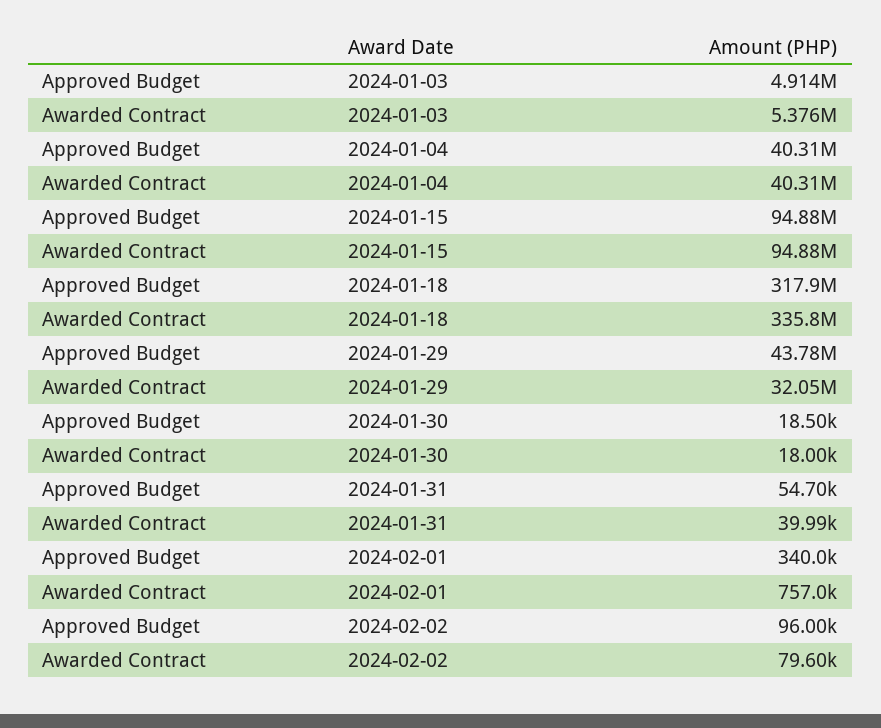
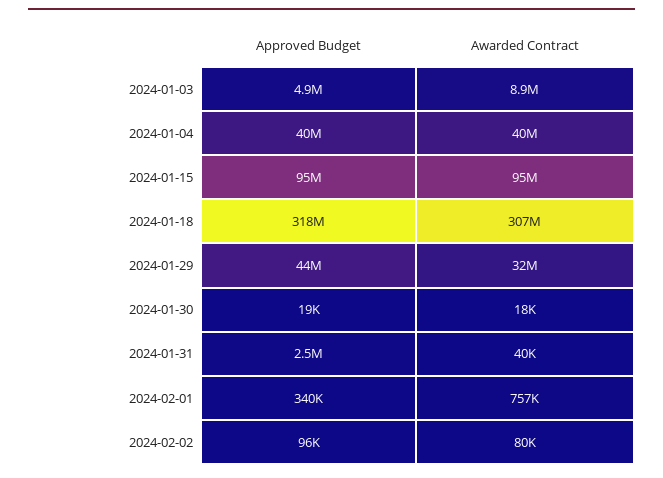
Awarded Contract, 2024-01-03: 5376000 -> 8900000
Awarded Contract, 2024-01-18: 335800000 -> 307000000
Approved Budget, 2024-01-31: 54700 -> 2500000

